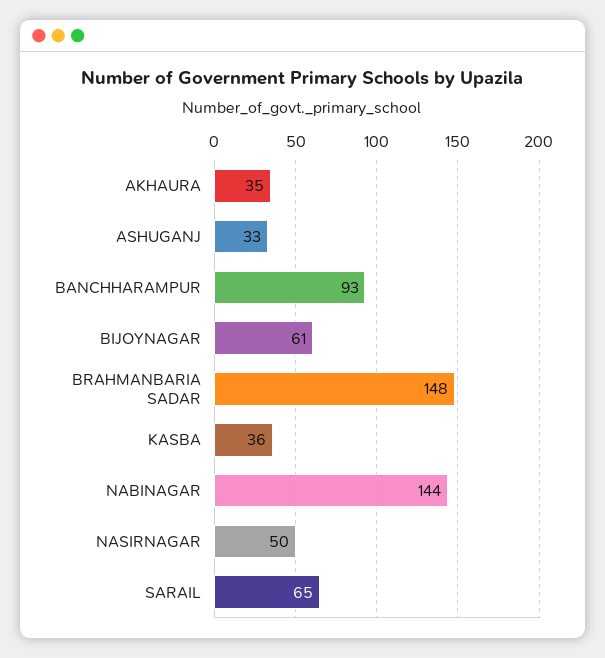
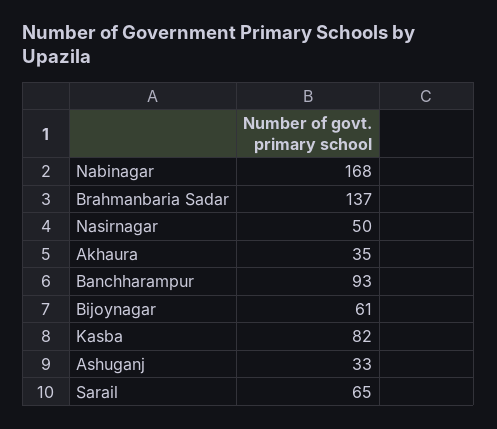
BRAHMANBARIA SADAR: 148 -> 137
KASBA: 36 -> 82
NABINAGAR: 144 -> 168

